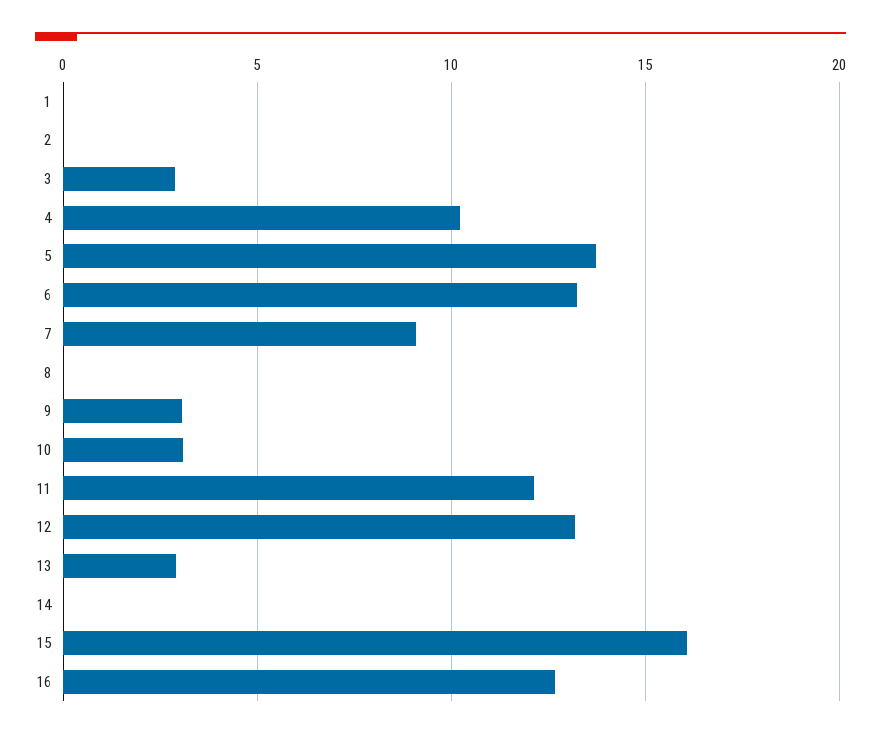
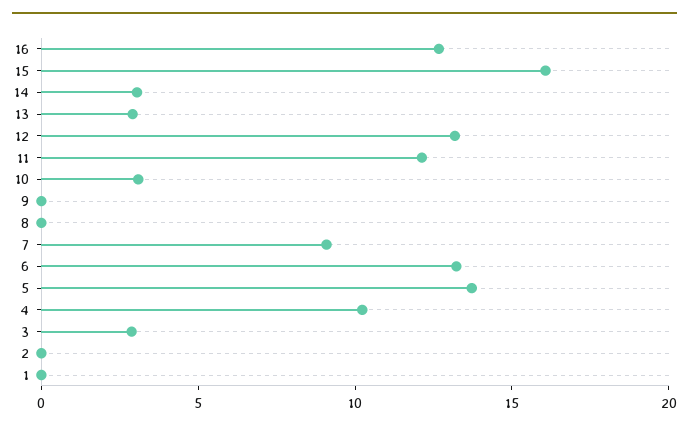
9: 3 -> 0
14: 0 -> 3

